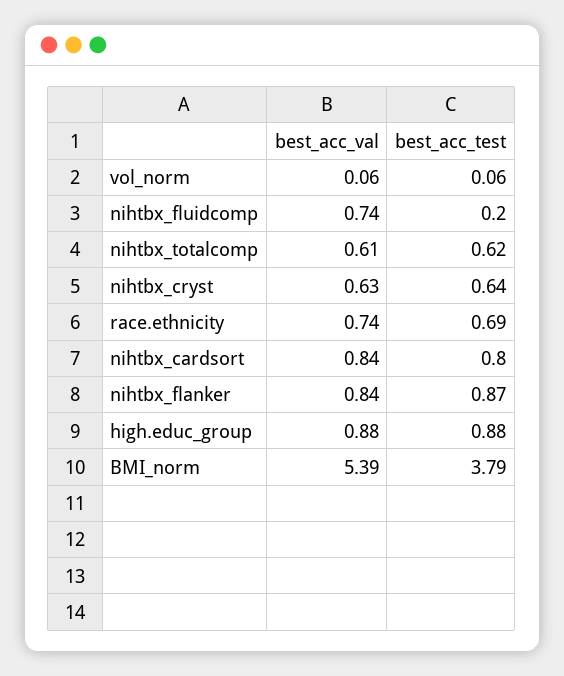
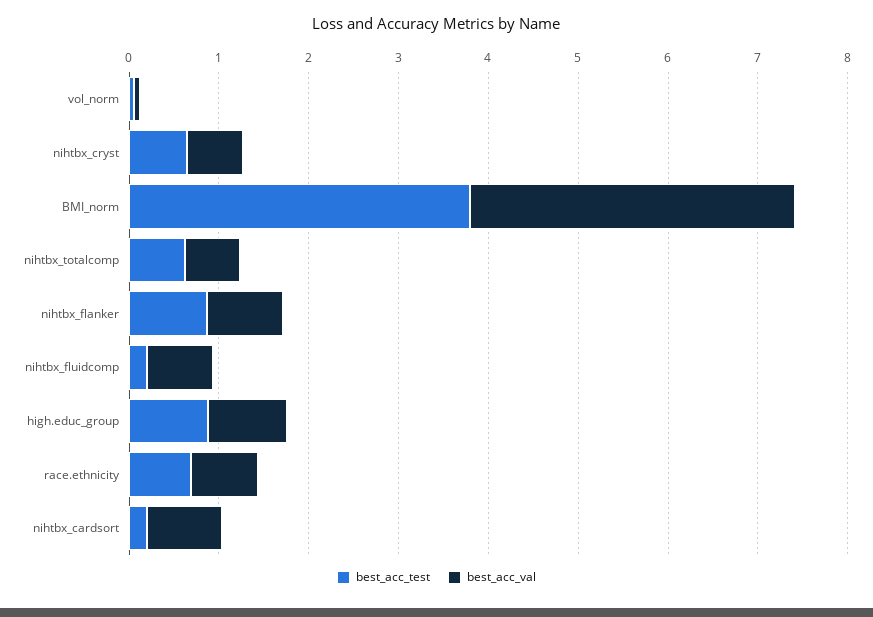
best_acc_test, nihtbx_cardsort: 0.8 -> 0.2
best_acc_val, BMI_norm: 5.39 -> 3.6

